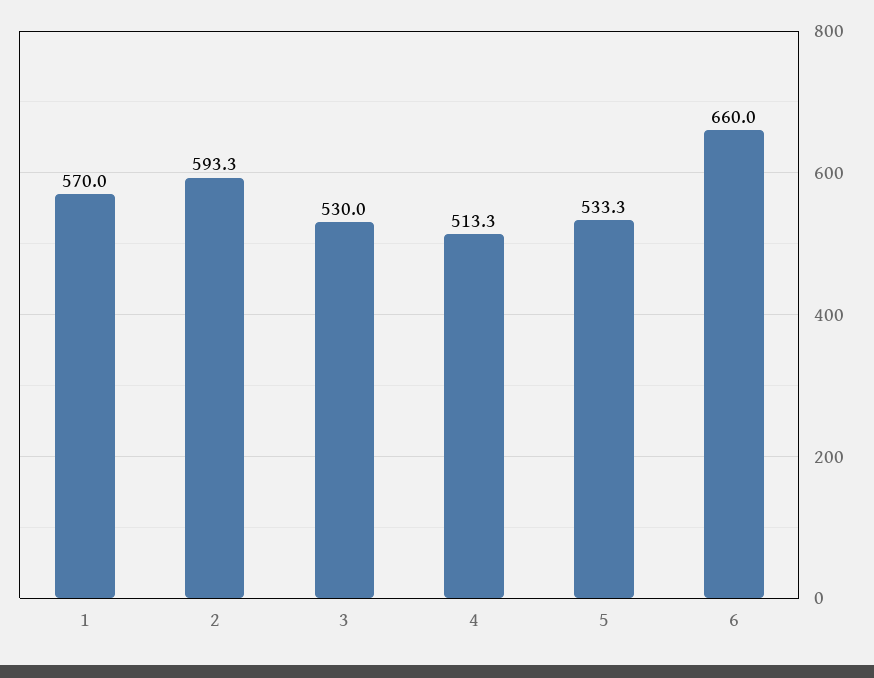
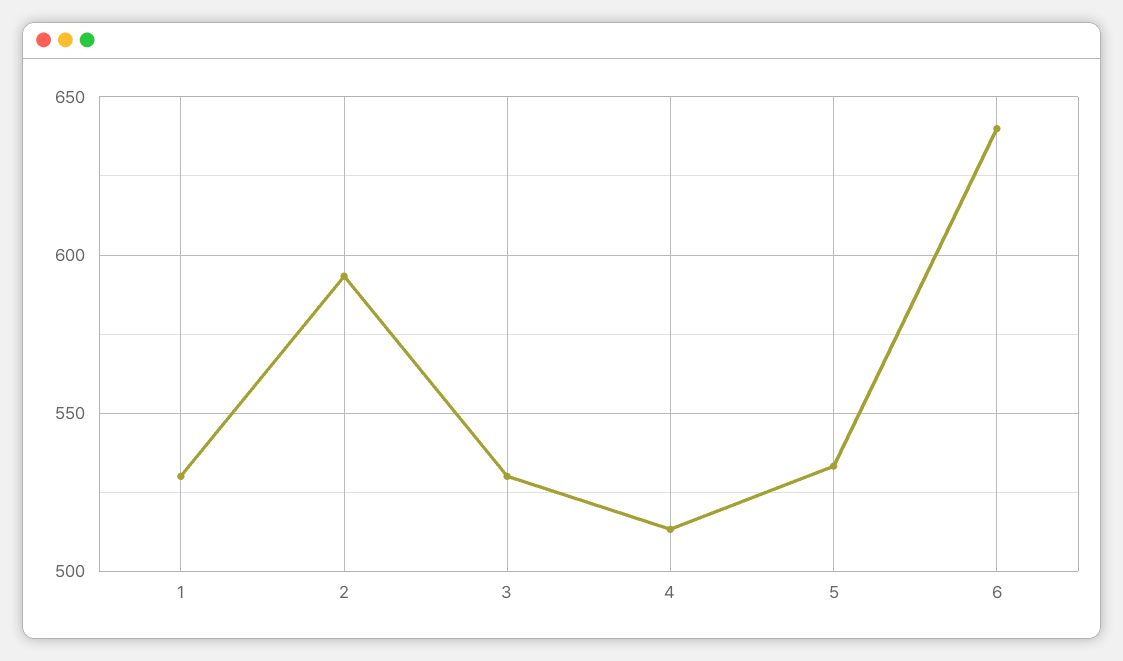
1: 570 -> 530
6: 660 -> 640

